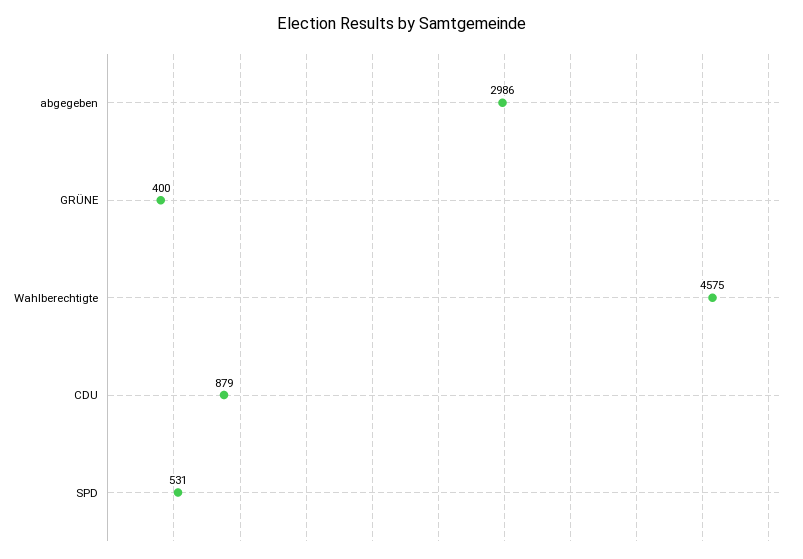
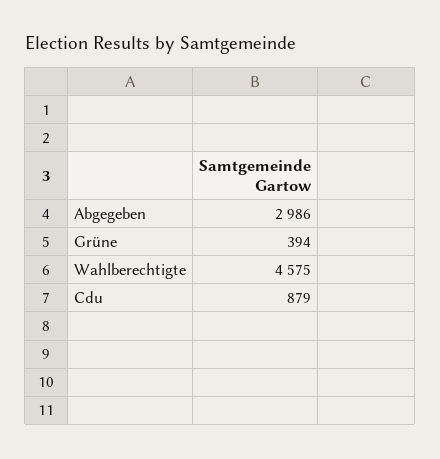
GRÜNE: 400 -> 394
SPD: 531 -> none

